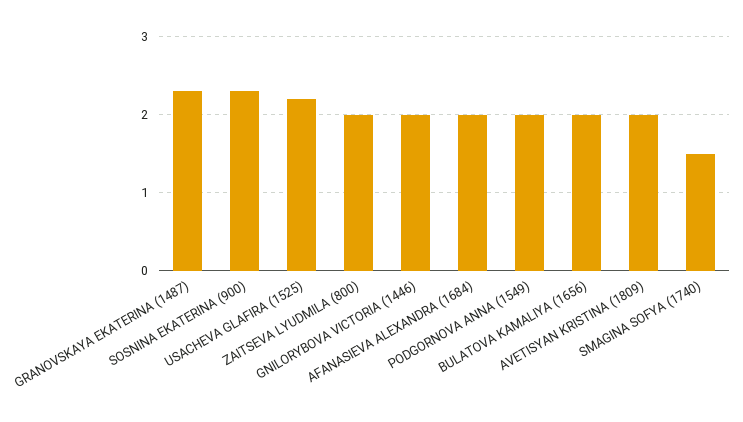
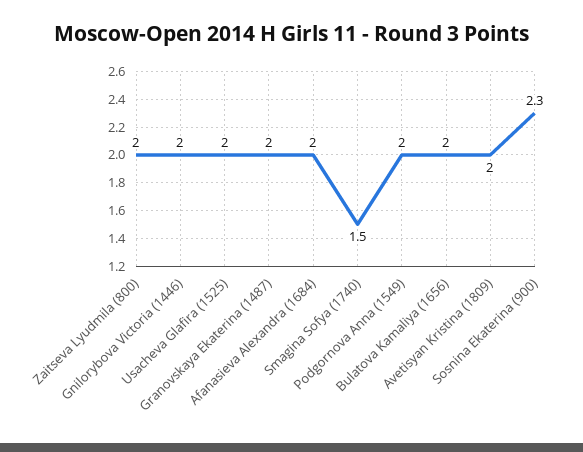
GRANOVSKAYA EKATERINA (1487): 2.3 -> 2
USACHEVA GLAFIRA (1525): 2.2 -> 2

